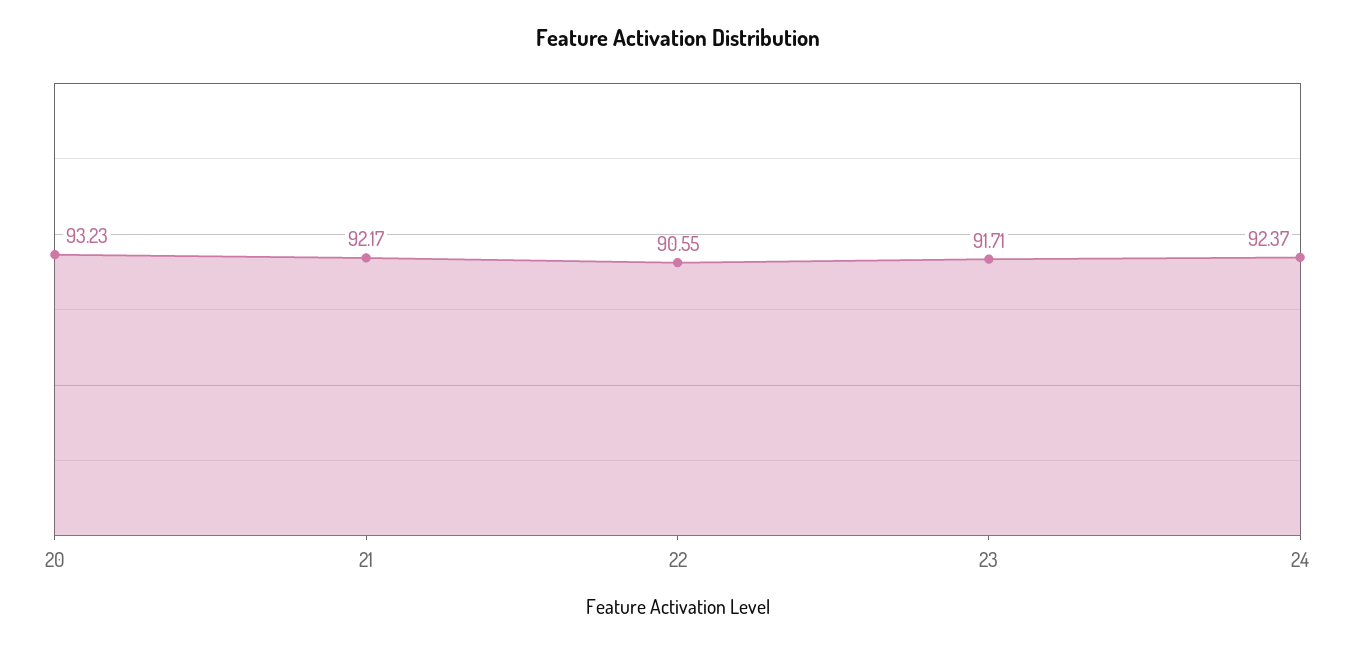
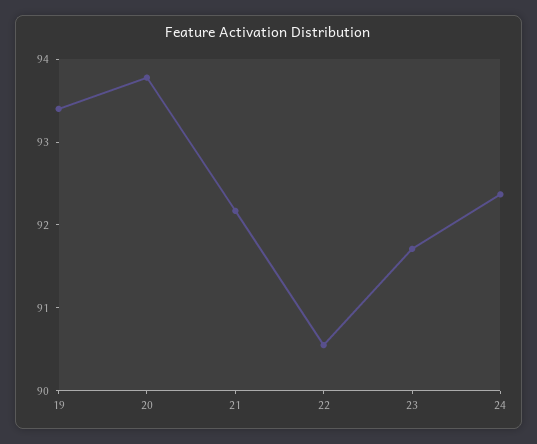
20: 93.23 -> 93.8
19: none -> 93.4

